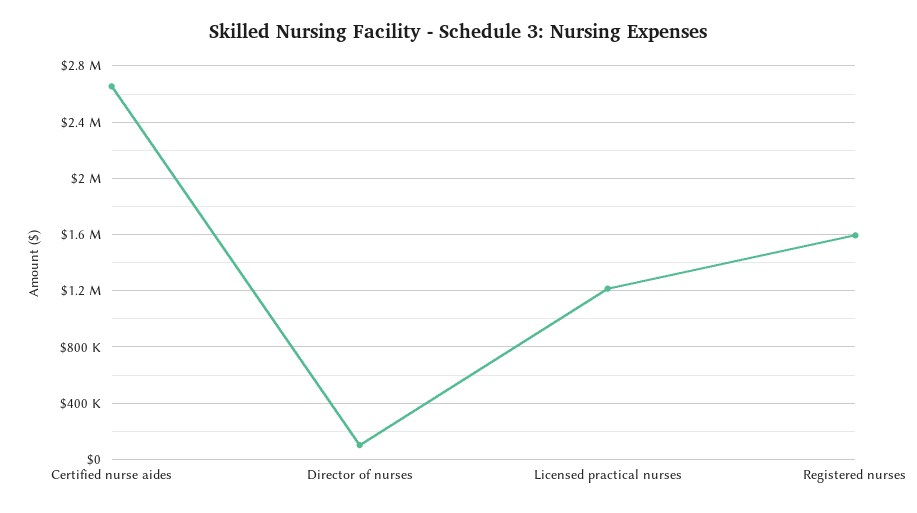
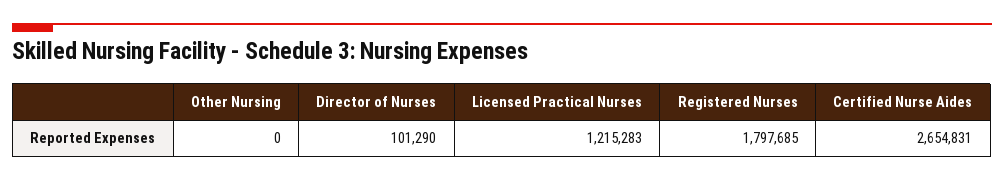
Registered nurses: 1600000 -> 1797685
Other Nursing: none -> 0

